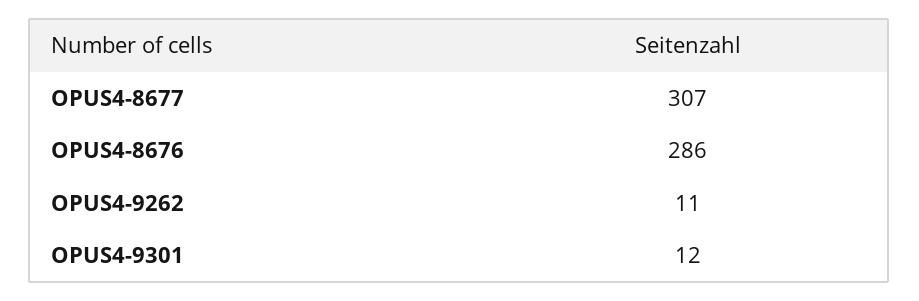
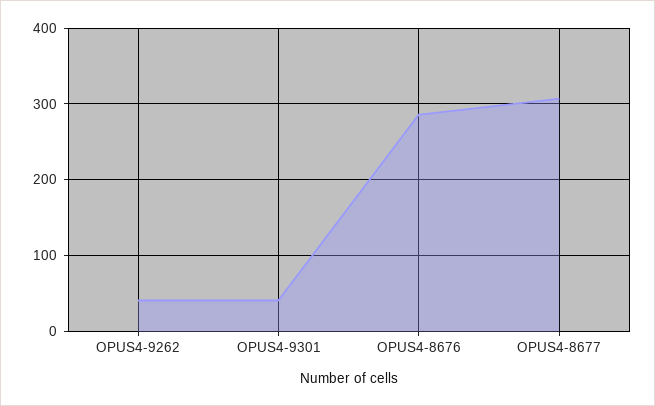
OPUS4-9262: 11 -> 40
OPUS4-9301: 12 -> 40

